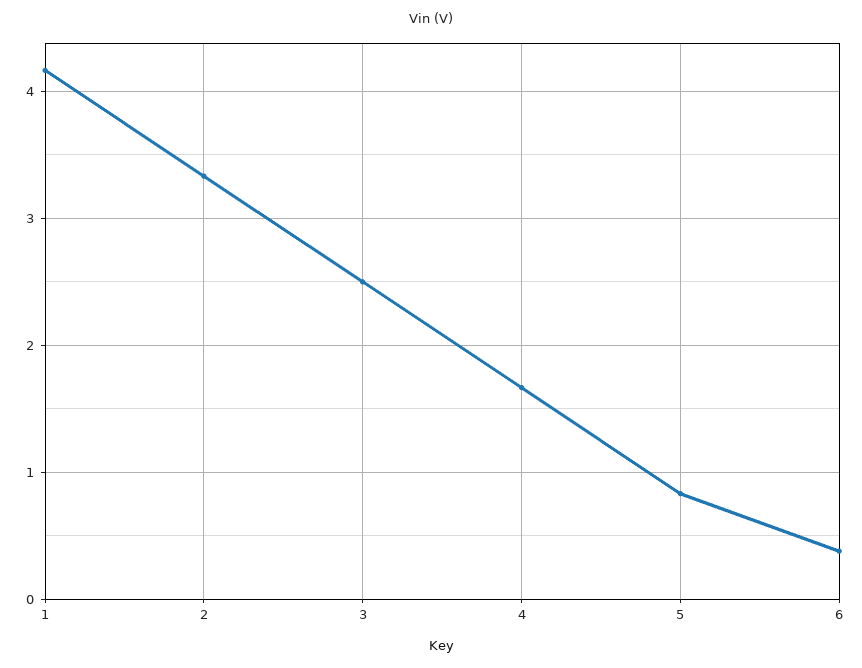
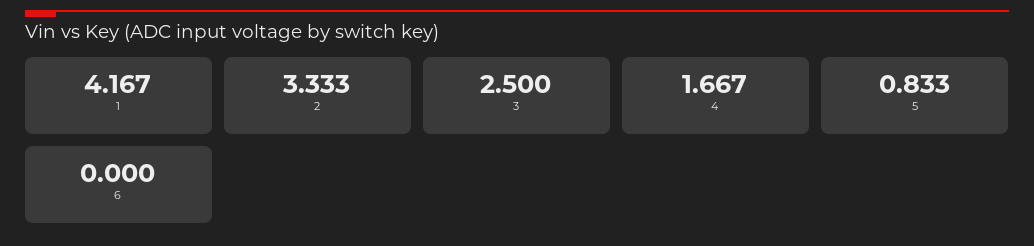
6: 0.4 -> 0

